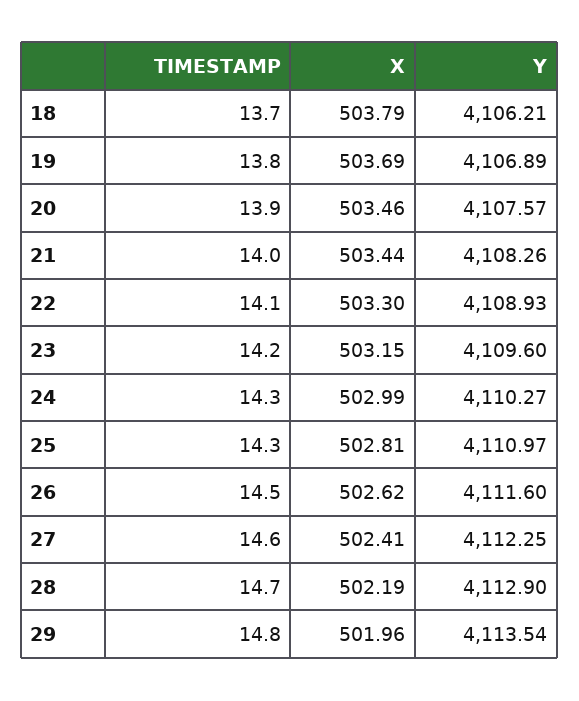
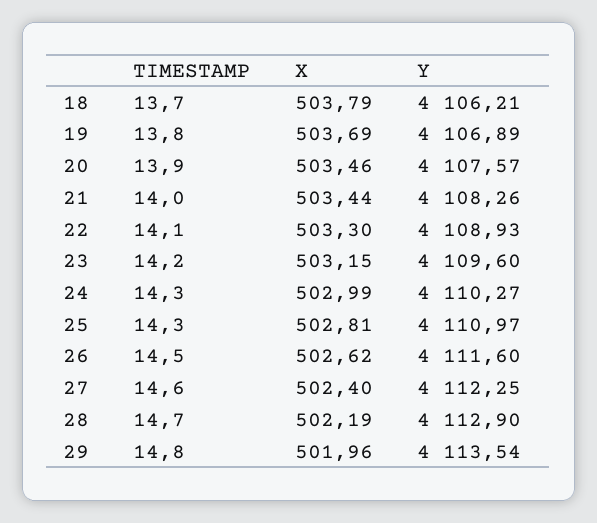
X, 27: 502.41 -> 502.4

